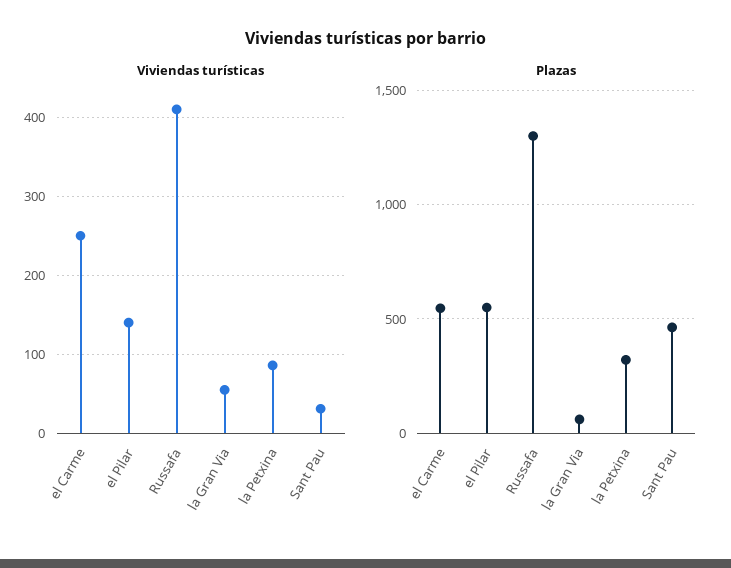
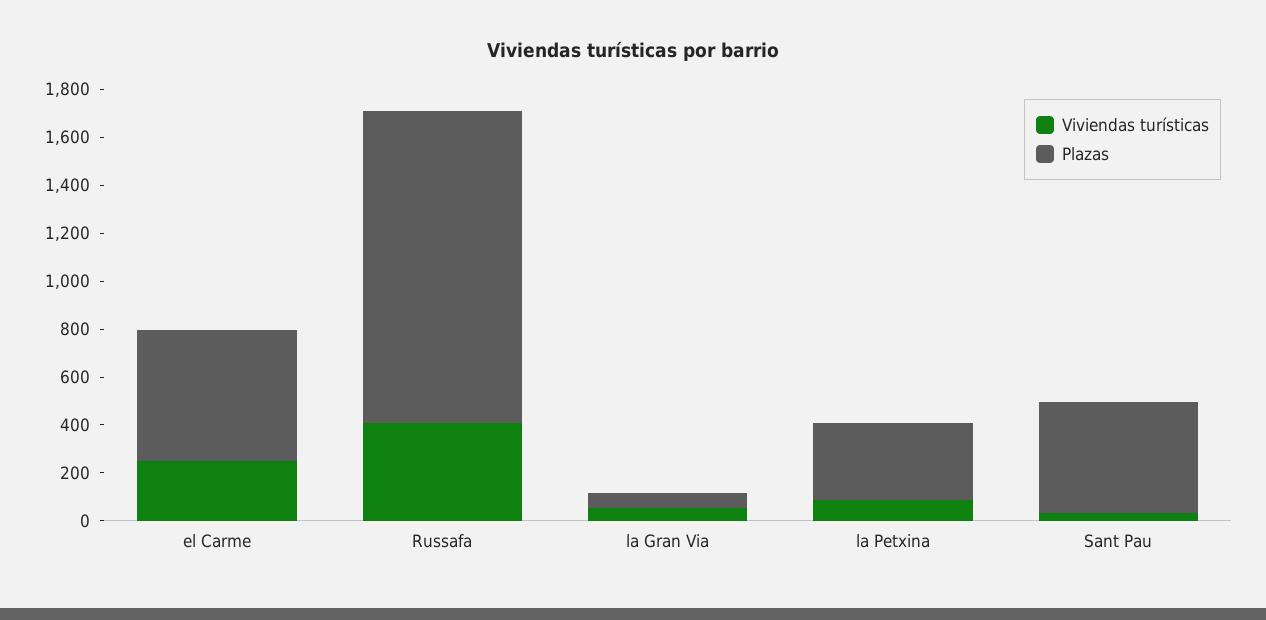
Viviendas turísticas, el Pilar: 140 -> none
Plazas, el Pilar: 550 -> none

